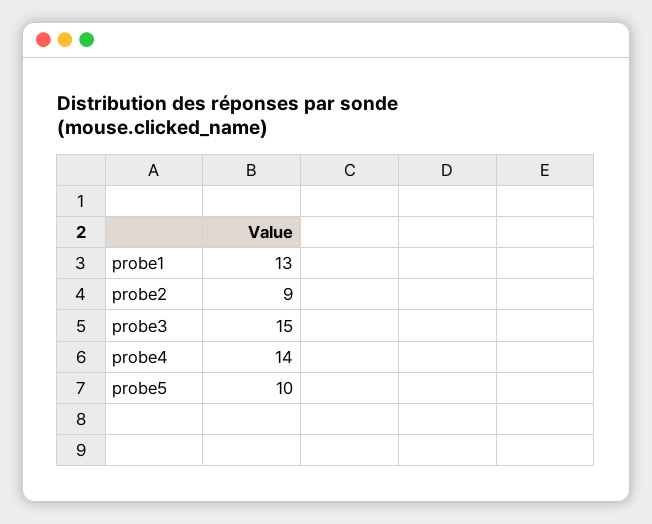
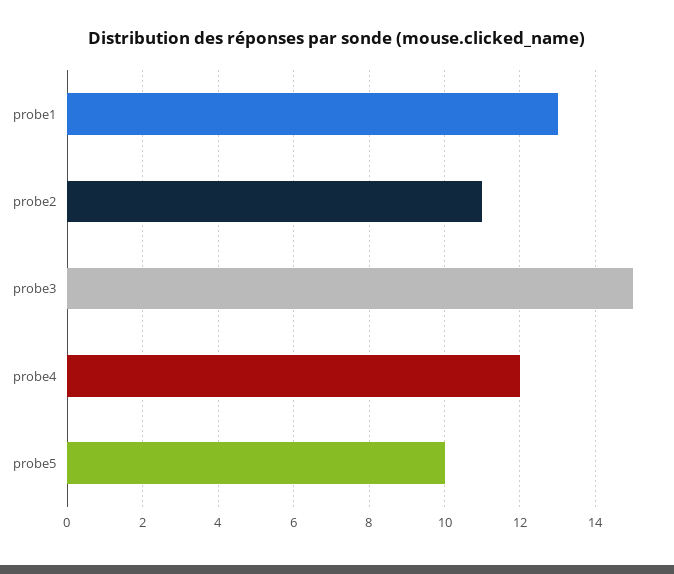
probe2: 9 -> 11
probe4: 14 -> 12

